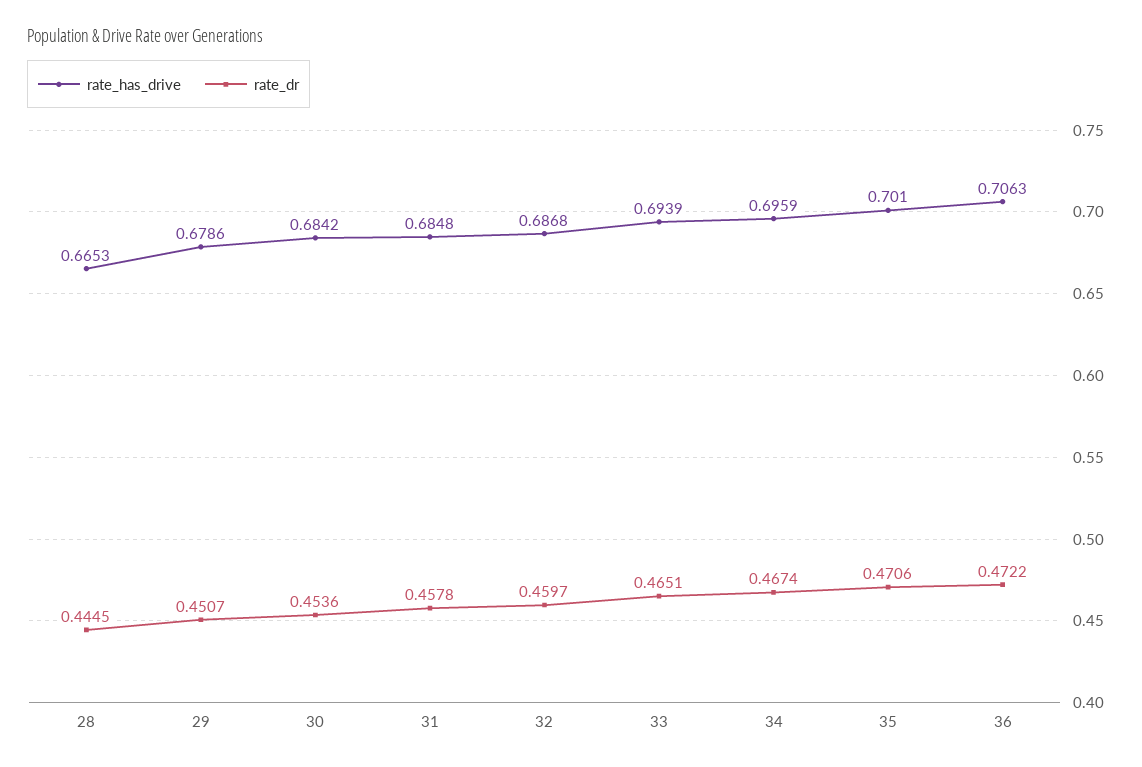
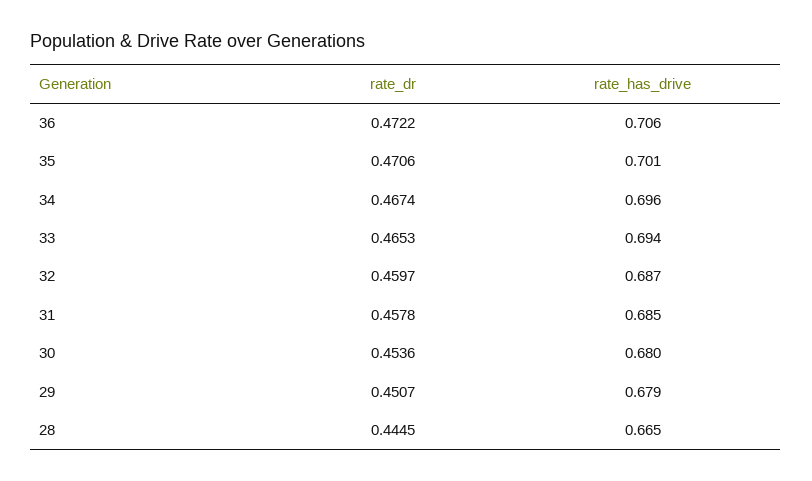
rate_has_drive, 30: 0.6842 -> 0.68
rate_dr, 33: 0.4651 -> 0.4653

